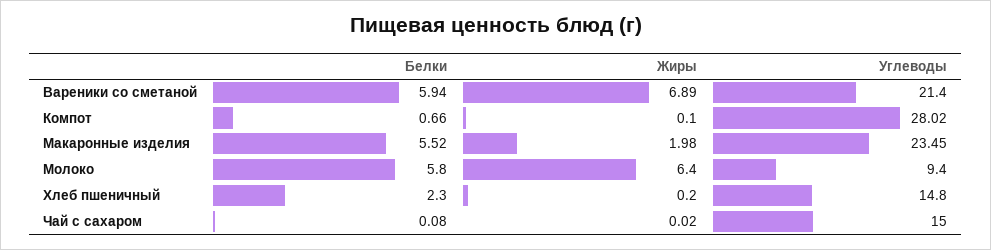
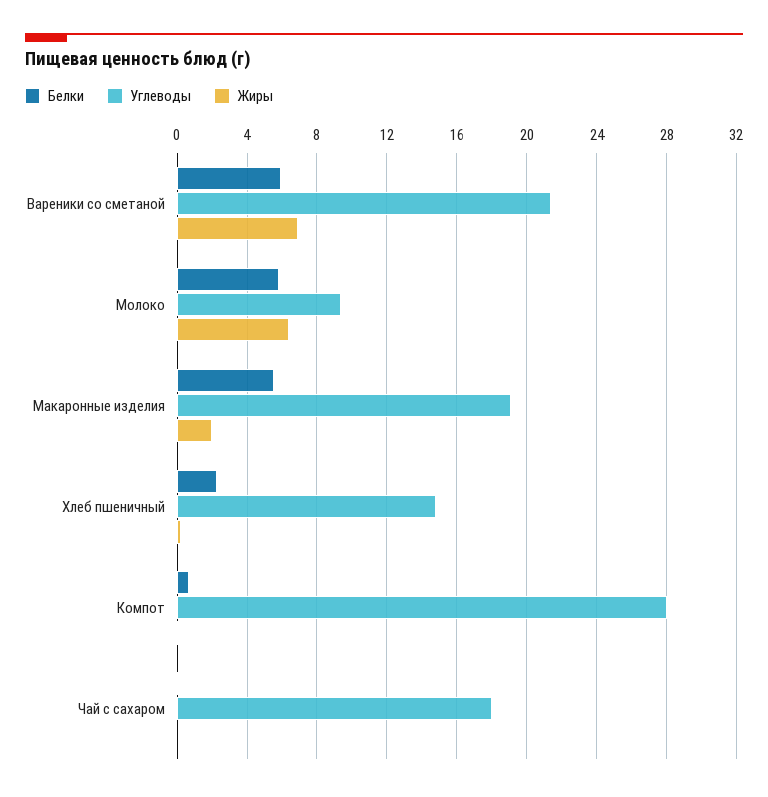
Углеводы, Макаронные изделия: 23.45 -> 19
Углеводы, Чай с сахаром: 15 -> 18

